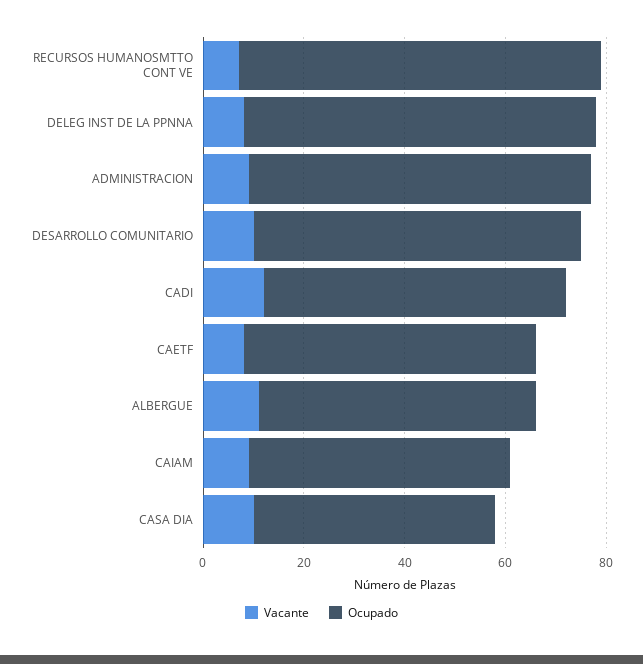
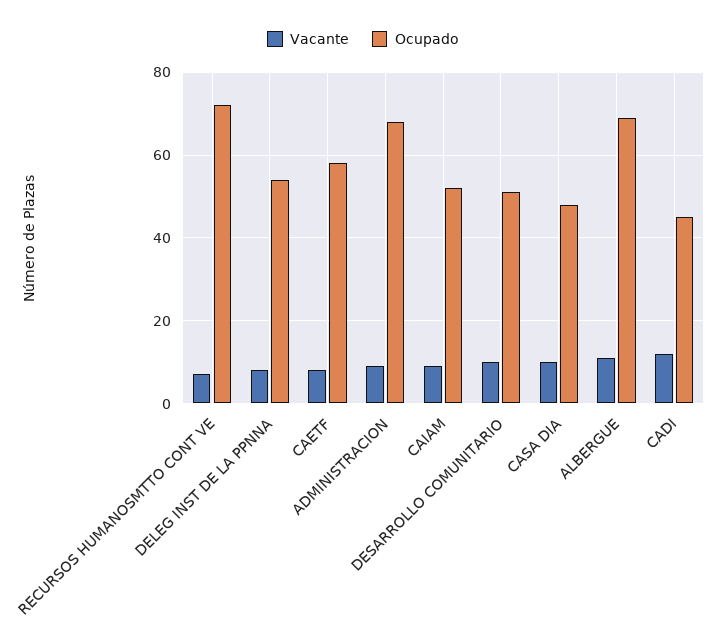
Ocupado, DELEG INST DE LA PPNNA: 70 -> 55
Ocupado, DESARROLLO COMUNITARIO: 65 -> 50
Ocupado, CADI: 60 -> 45
Ocupado, ALBERGUE: 55 -> 70

